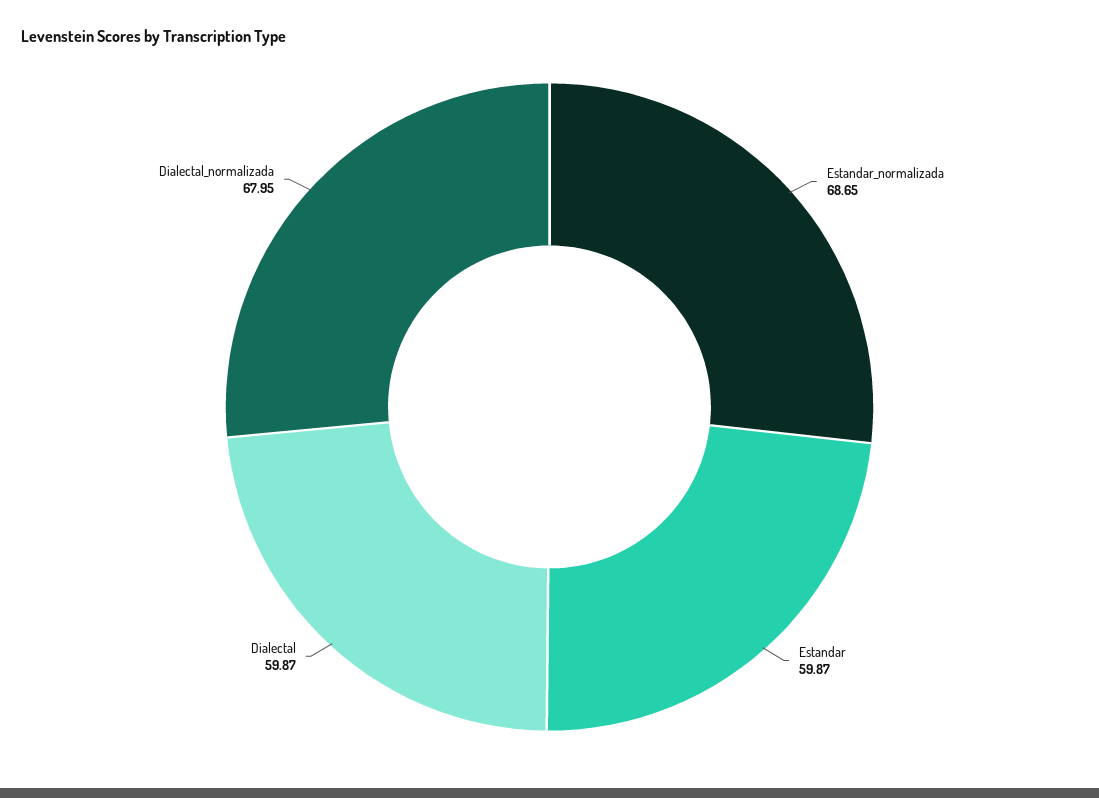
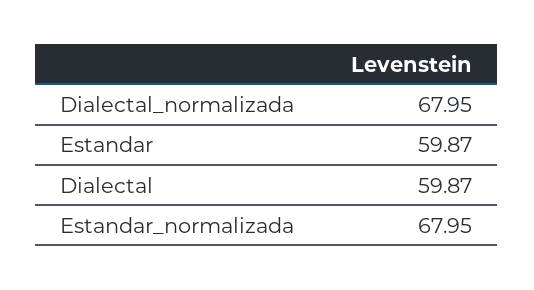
Estandar_normalizada: 68.65 -> 67.95

